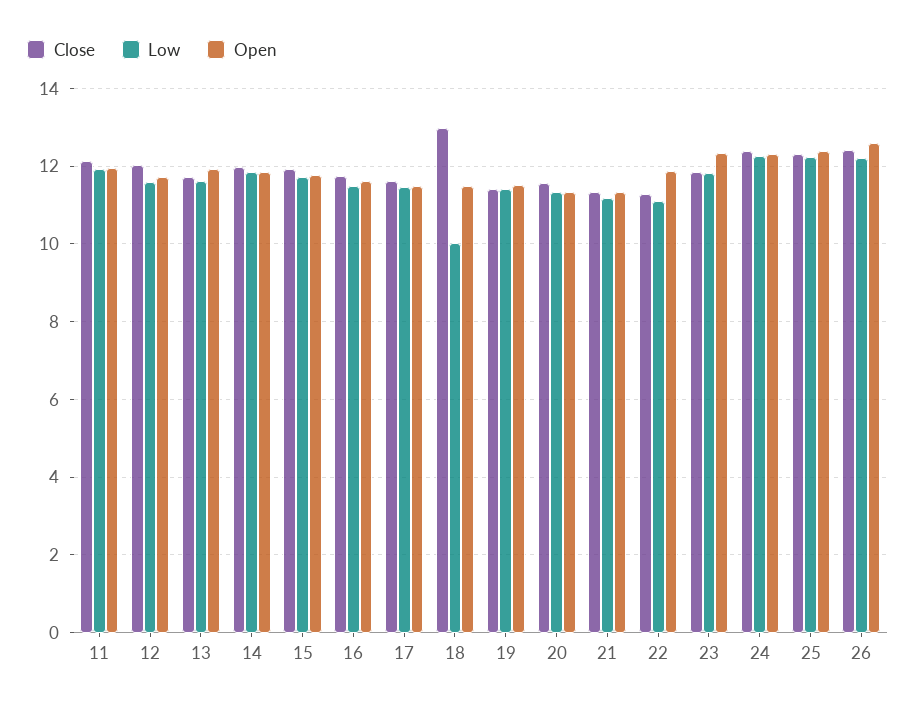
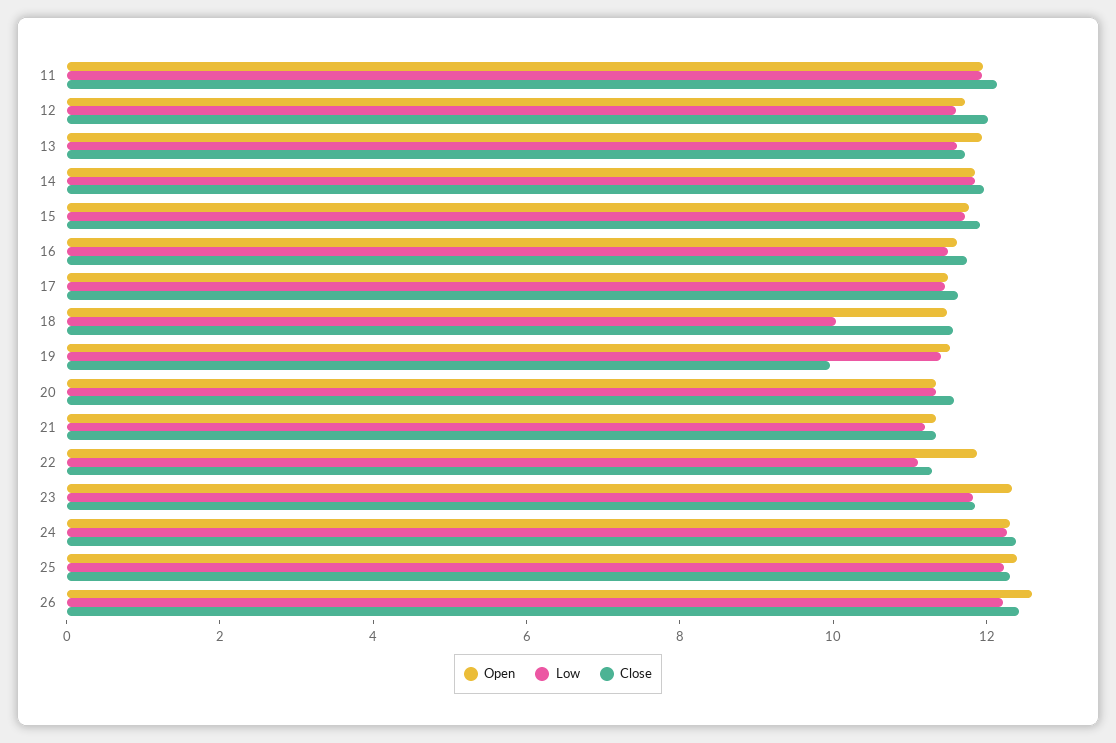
Close, 18: 13 -> 11.5
Close, 19: 11.4 -> 10

